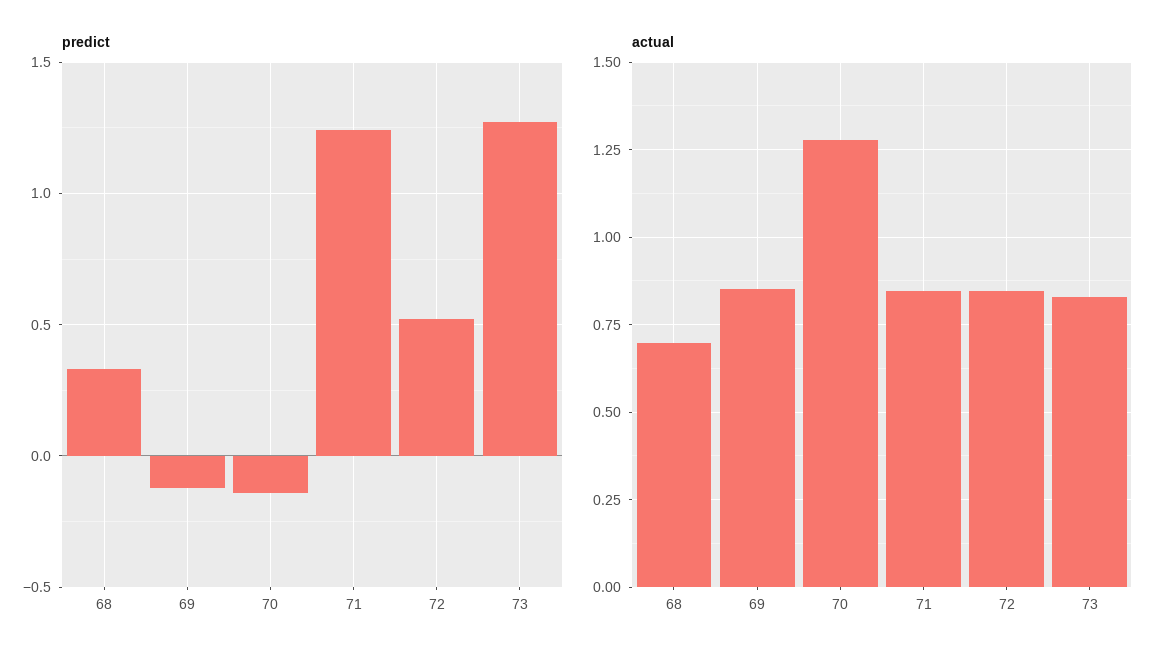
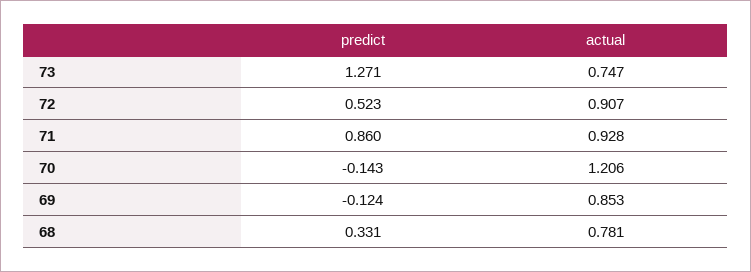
predict, 71: 1.25 -> 0.86
actual, 68: 0.7 -> 0.781
actual, 70: 1.275 -> 1.206
actual, 71: 0.85 -> 0.928
actual, 72: 0.85 -> 0.907
actual, 73: 0.825 -> 0.747

